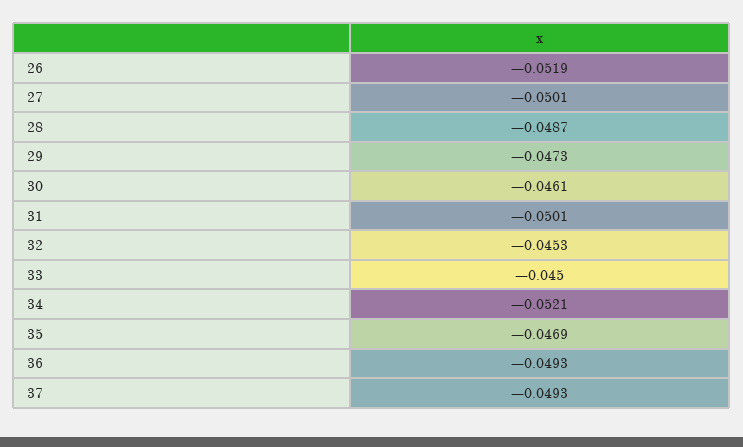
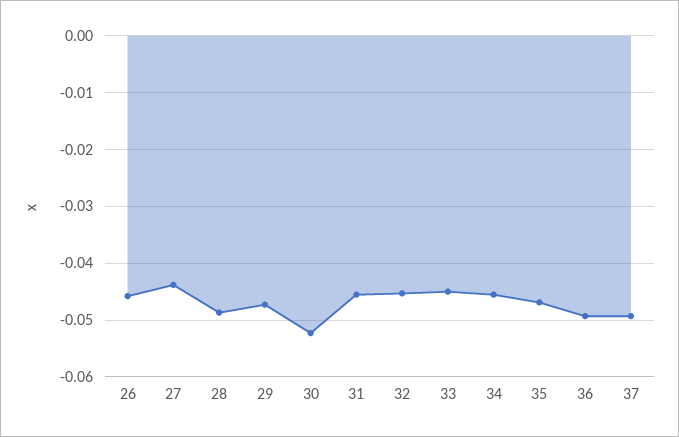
26: -0.0519 -> -0.046
27: -0.0501 -> -0.044
30: -0.0461 -> -0.052
31: -0.0501 -> -0.046
34: -0.0521 -> -0.046

